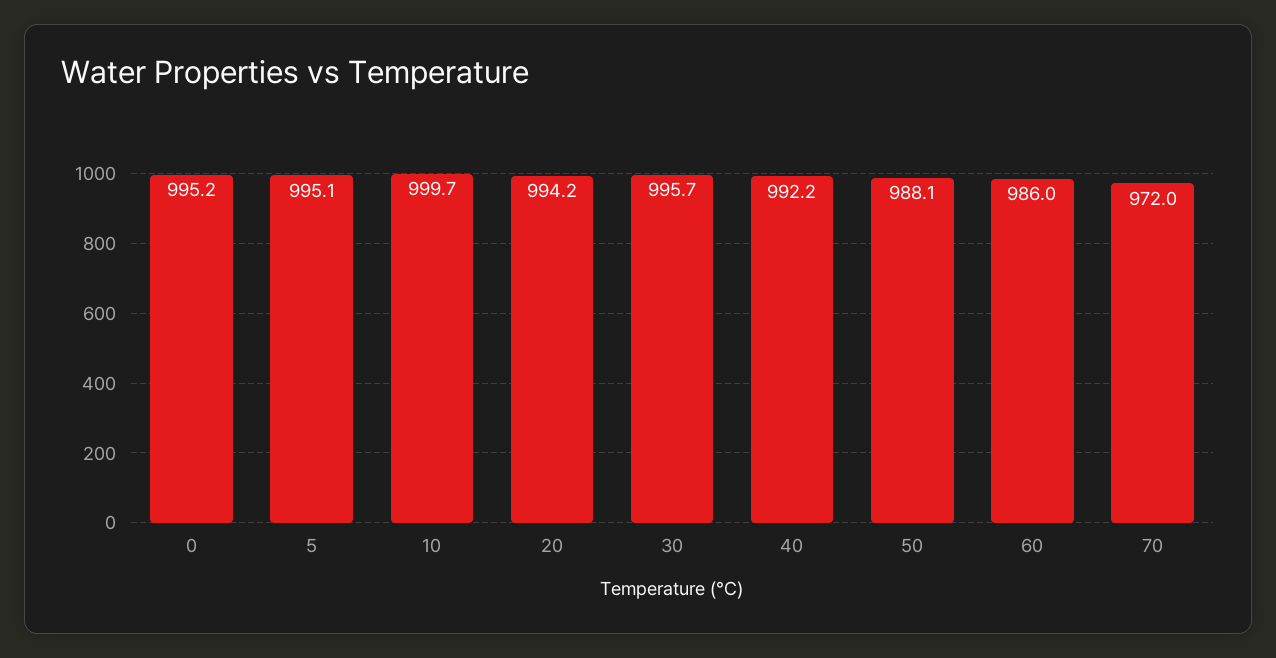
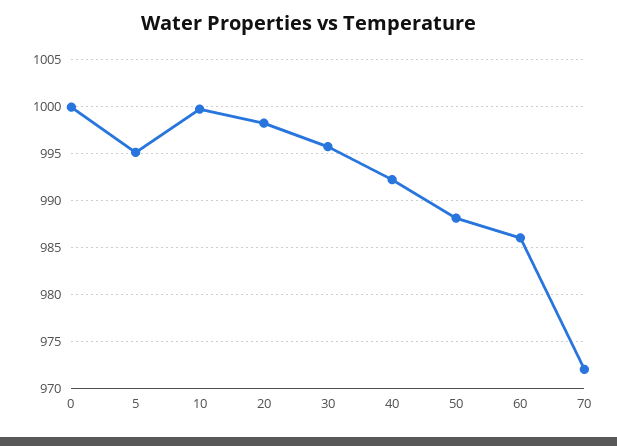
0: 995.2 -> 1000
20: 994.2 -> 998

